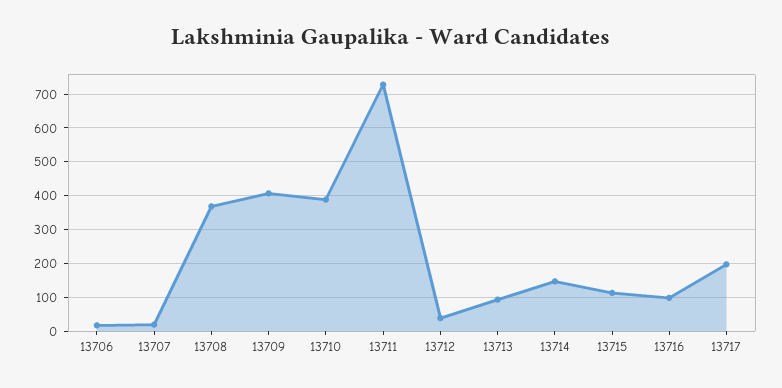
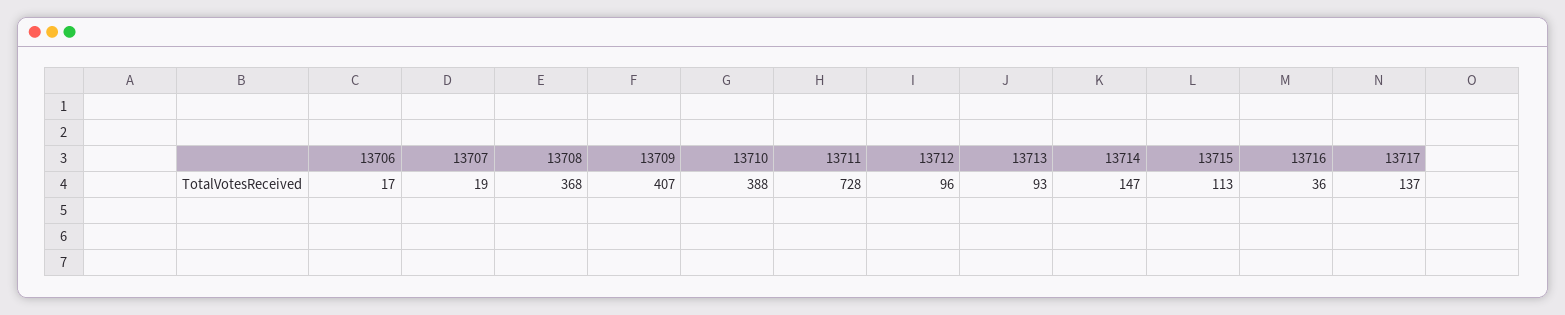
13712: 40 -> 96
13716: 100 -> 36
13717: 200 -> 137

